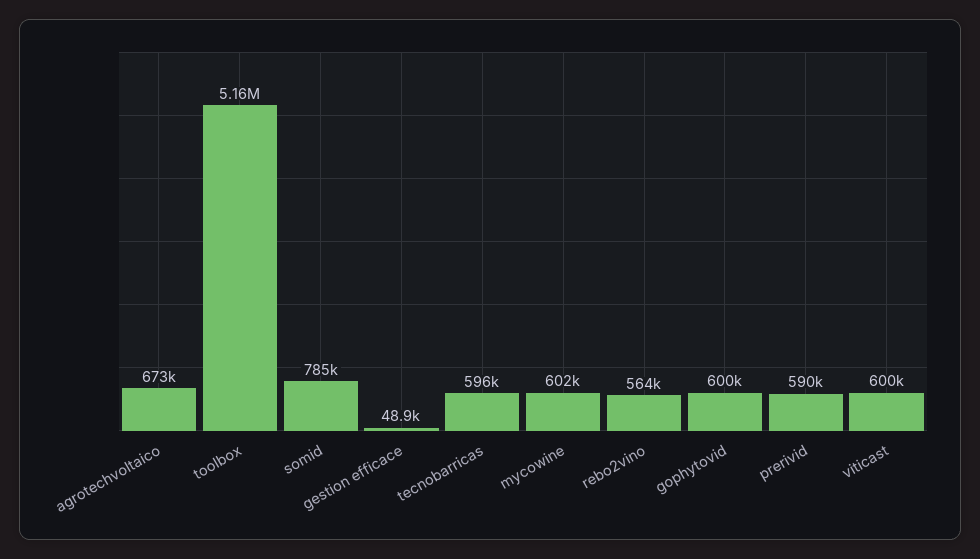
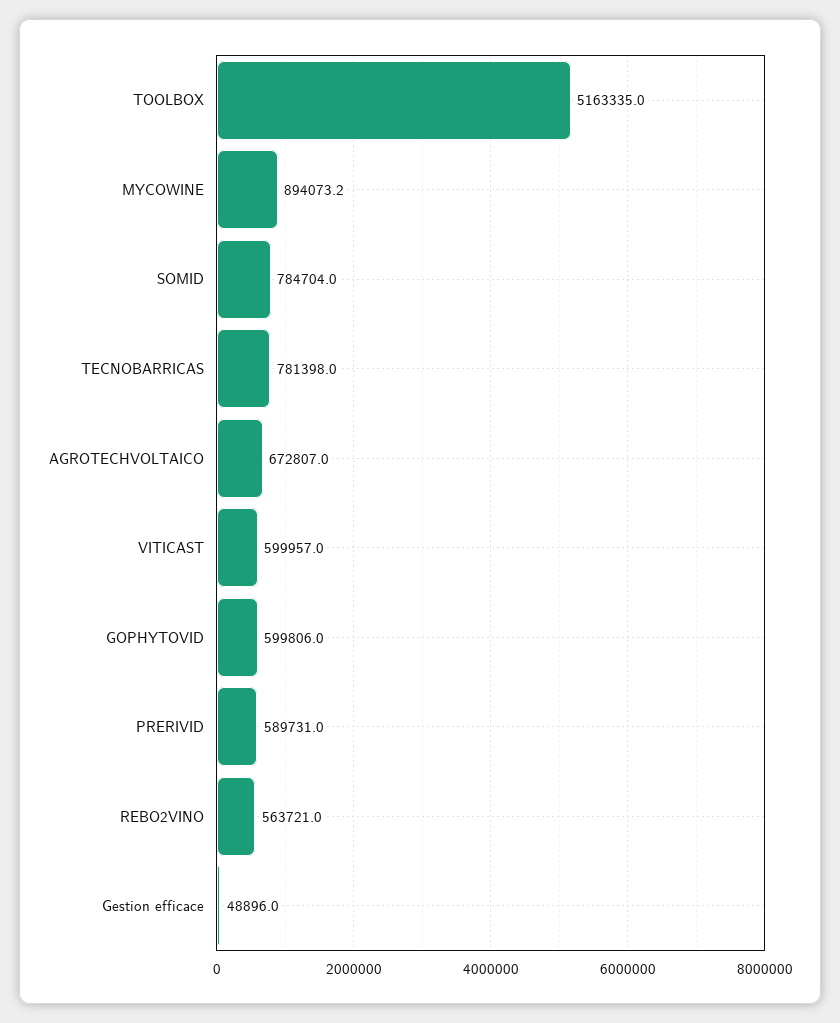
tecnobarricas: 596000 -> 781398
mycowine: 602000 -> 894073.2

